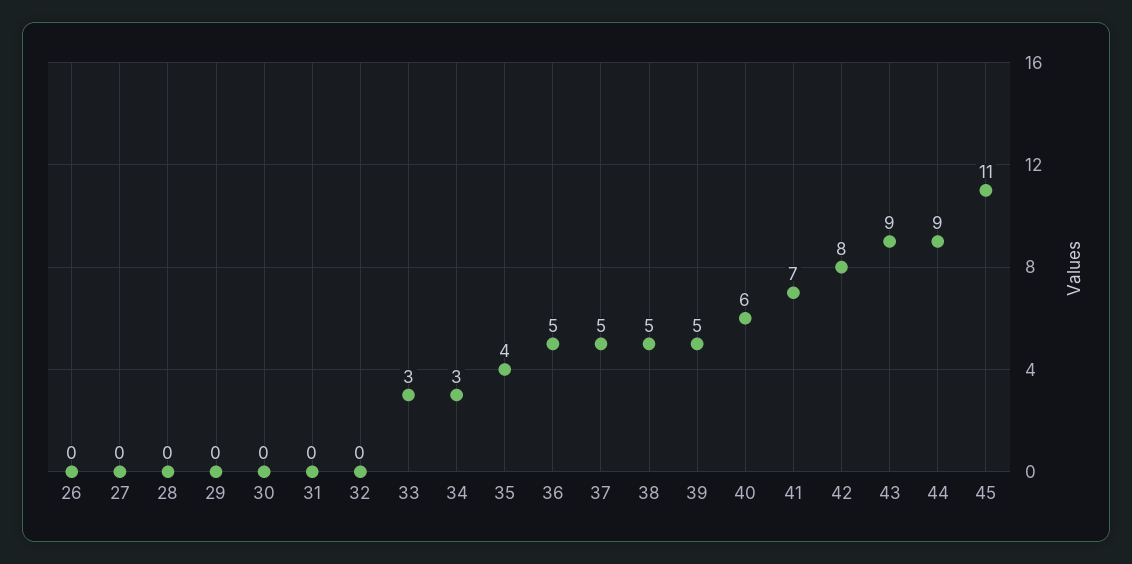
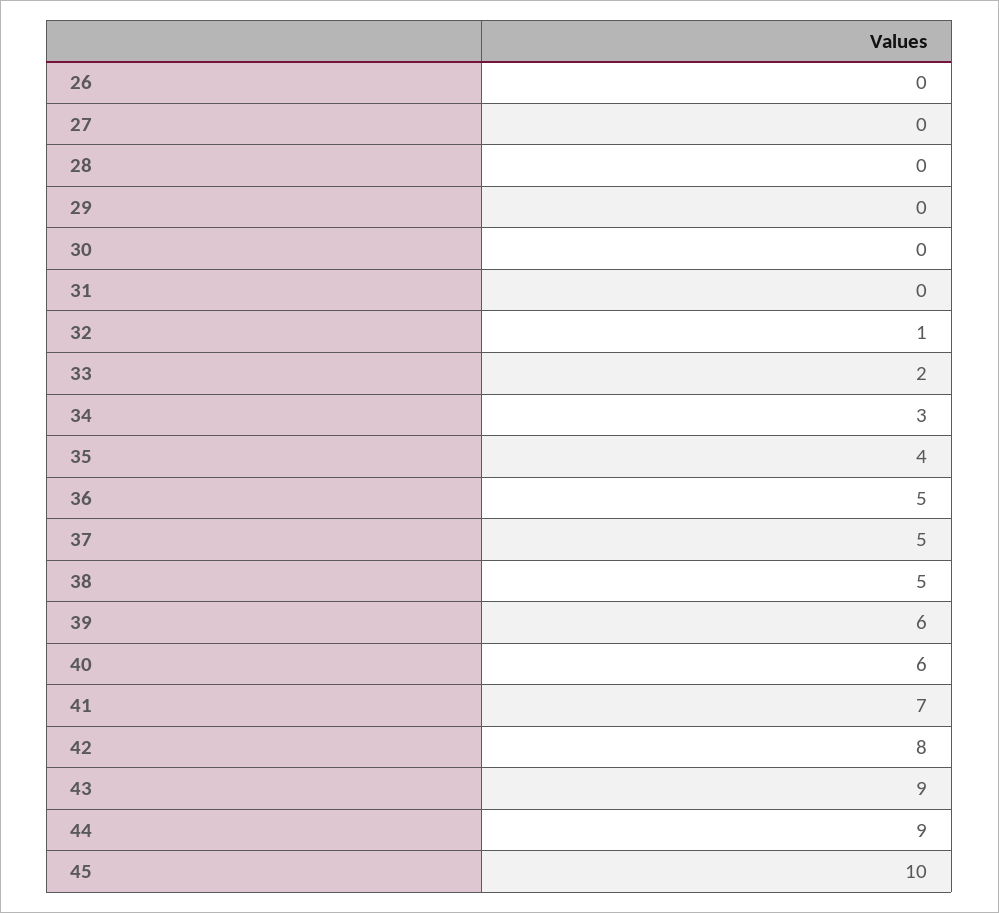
32: 0 -> 1
33: 3 -> 2
39: 5 -> 6
45: 11 -> 10

